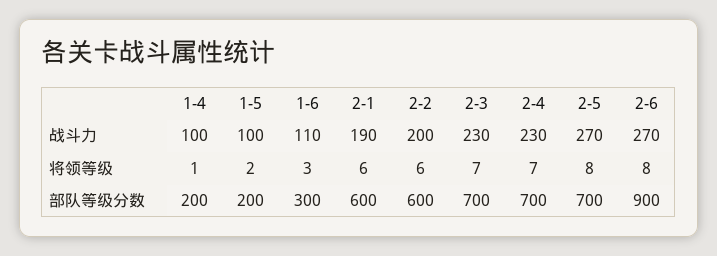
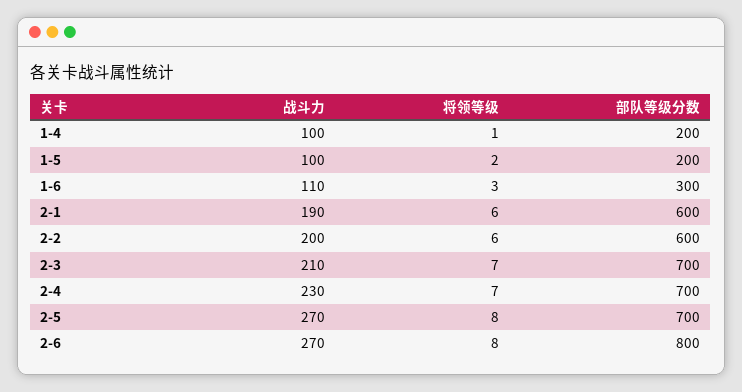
2-3, 战斗力: 230 -> 210
2-6, 部队等级分数: 900 -> 800

